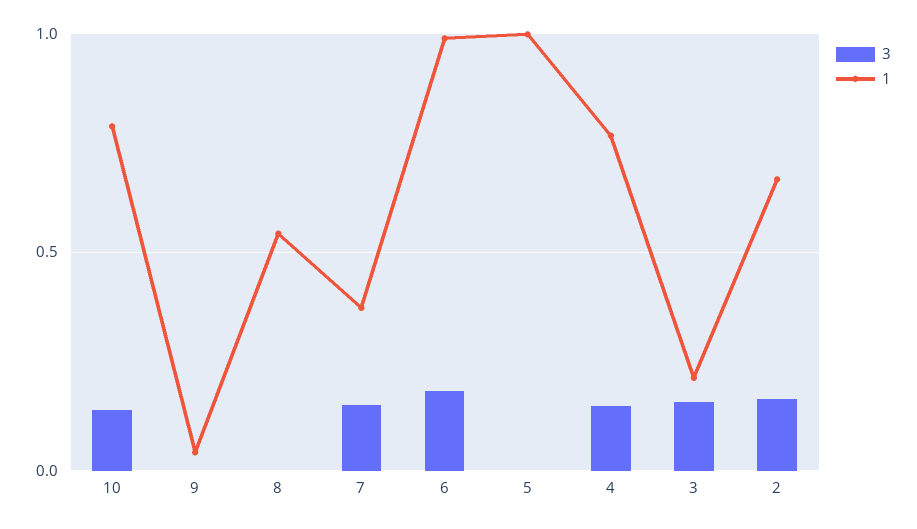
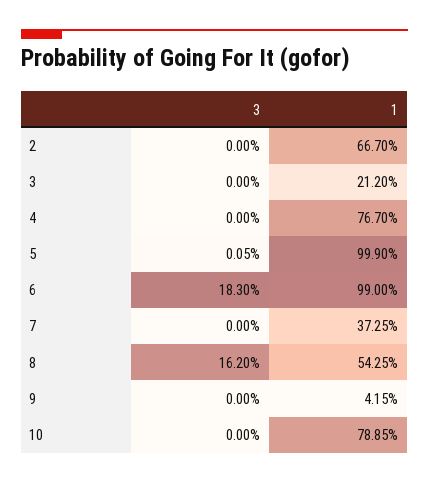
3, 10: 0.15 -> 0
3, 8: 0 -> 0.162
3, 7: 0.15 -> 0
3, 4: 0.15 -> 0
3, 3: 0.15 -> 0
3, 2: 0.15 -> 0

